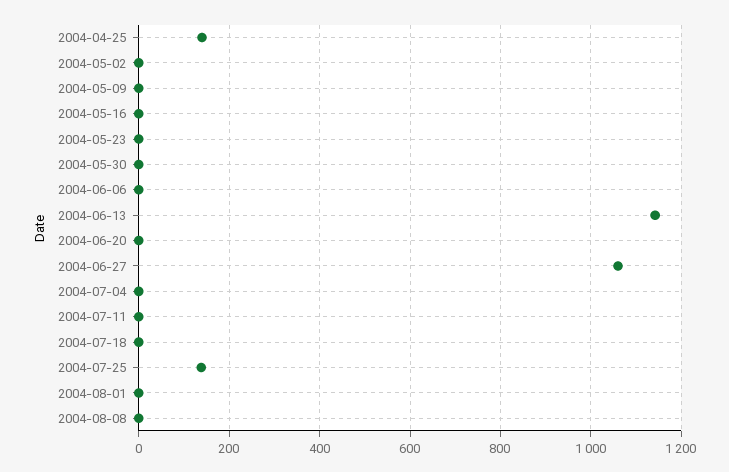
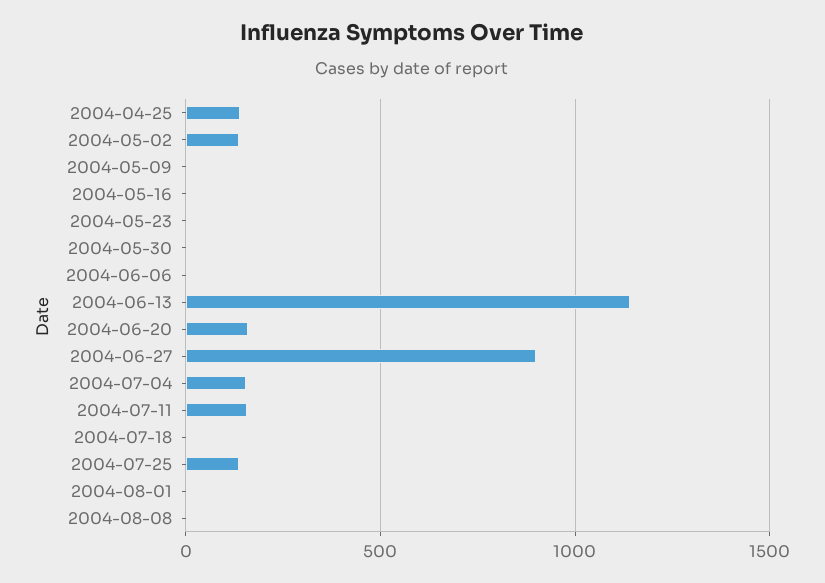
2004-05-02: 0 -> 150
2004-06-20: 0 -> 150
2004-06-27: 1060 -> 900
2004-07-04: 0 -> 150
2004-07-11: 0 -> 150

